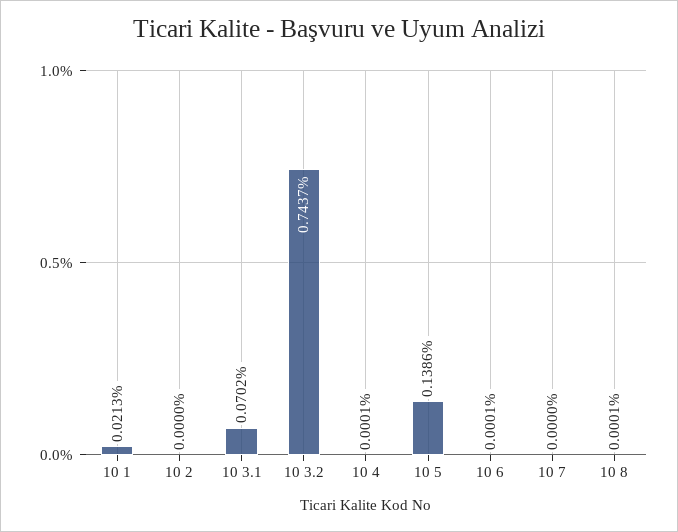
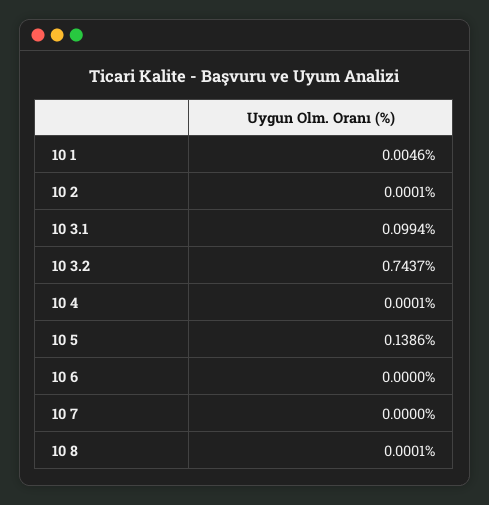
10 1: 0.0213 -> 0.0046
10 2: 0 -> 0.0001
10 3.1: 0.0702 -> 0.0994
10 6: 0.0001 -> 0

